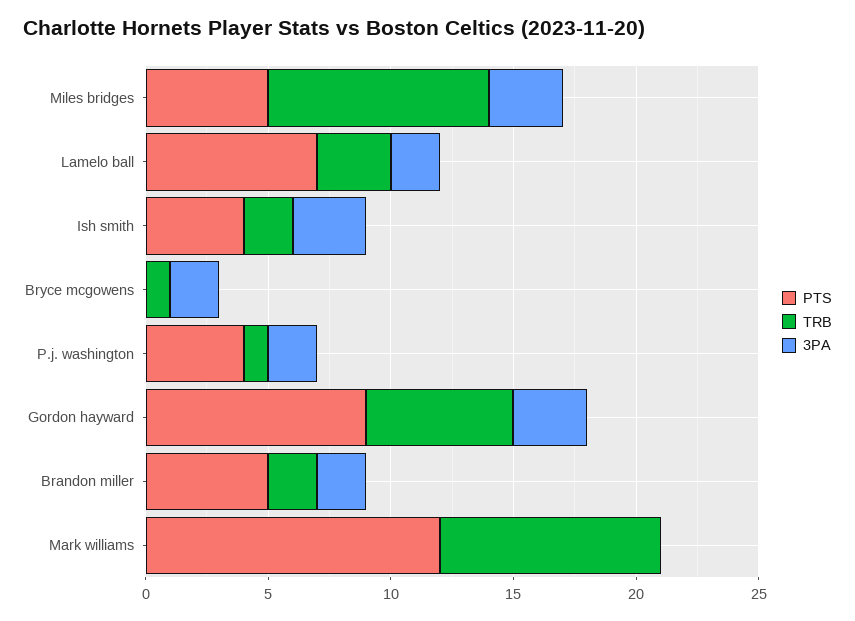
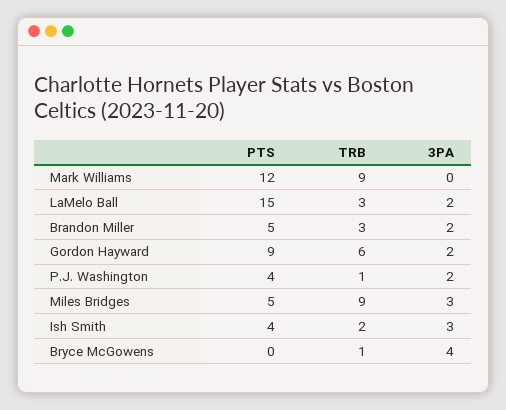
PTS, Lamelo ball: 7 -> 15
3PA, Bryce mcgowens: 2 -> 4
3PA, Gordon hayward: 3 -> 2
TRB, Brandon miller: 2 -> 3

